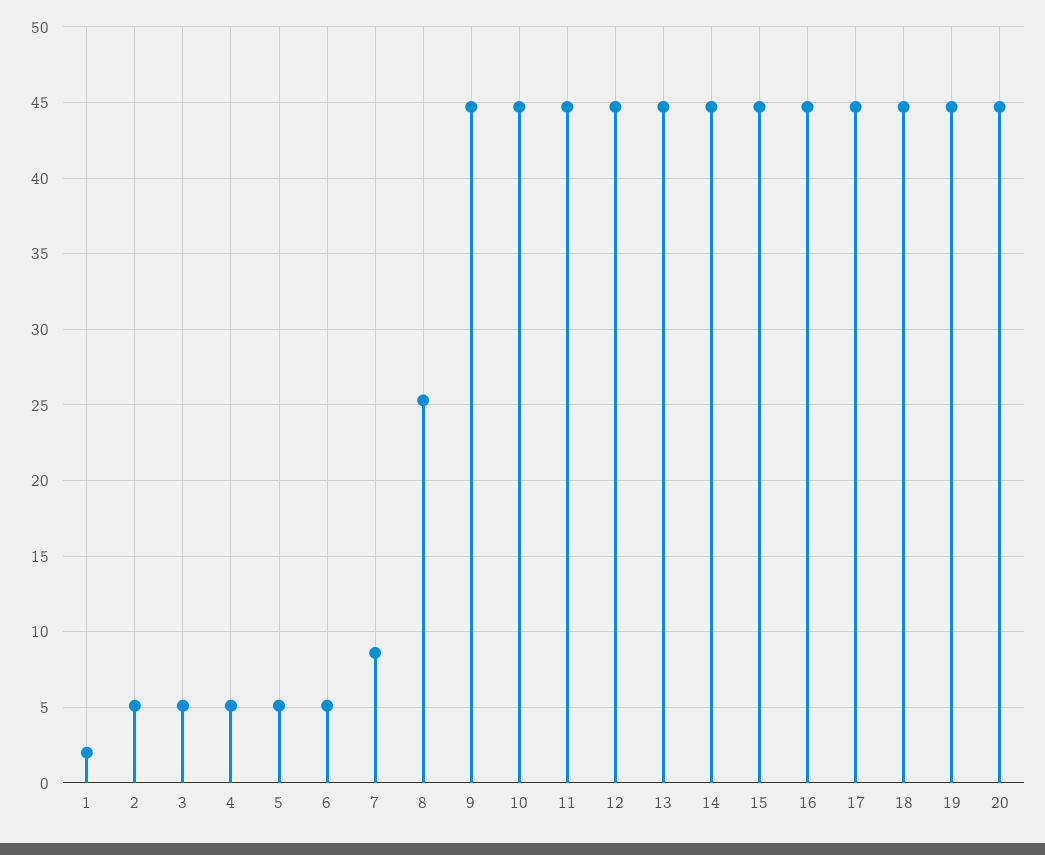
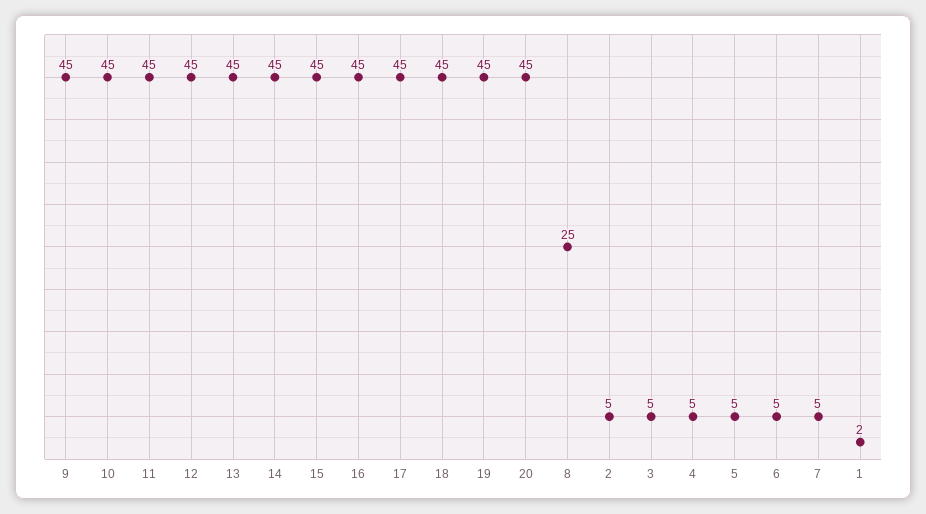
7: 8.5 -> 5

